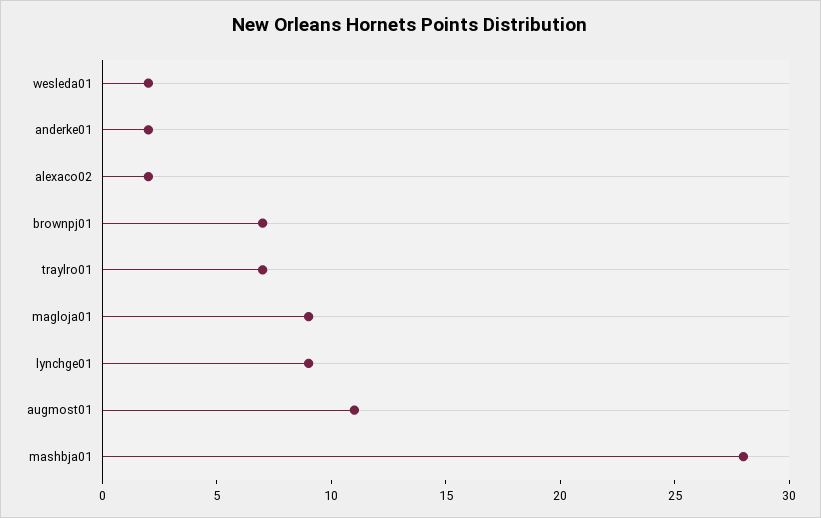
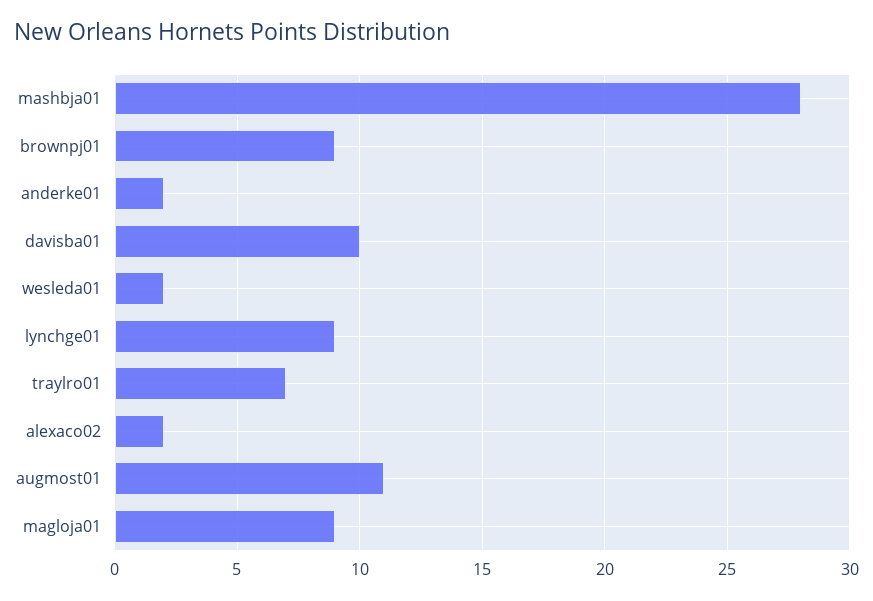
brownpj01: 7 -> 9
davisba01: none -> 10

